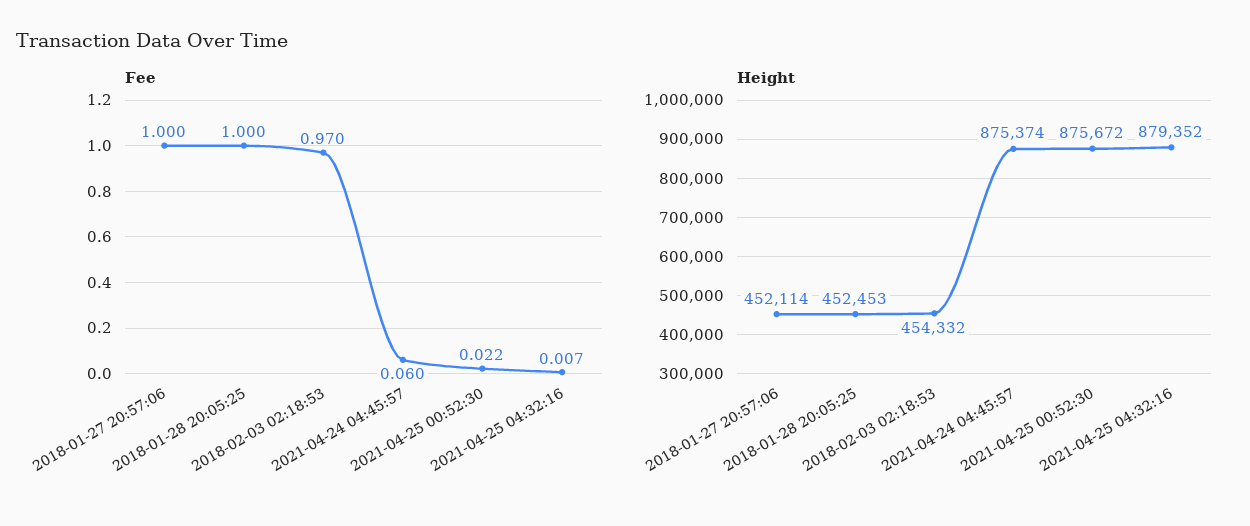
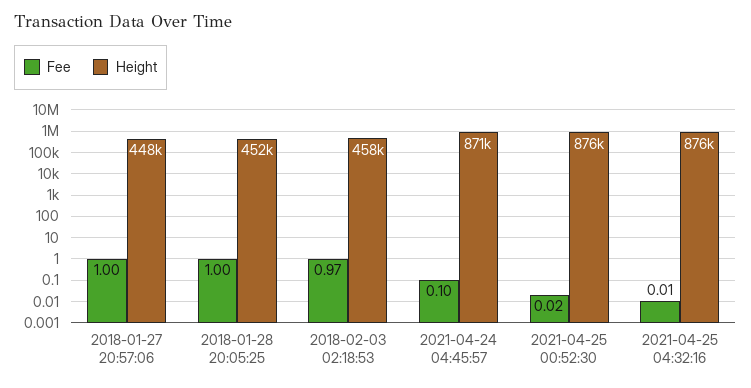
Fee, 2021-04-24 04:45:57: 0.06 -> 0.1
Height, 2018-01-27 20:57:06: 452114 -> 448000
Height, 2018-02-03 02:18:53: 454332 -> 458000
Height, 2021-04-24 04:45:57: 875374 -> 871000
Height, 2021-04-25 04:32:16: 879352 -> 876000

